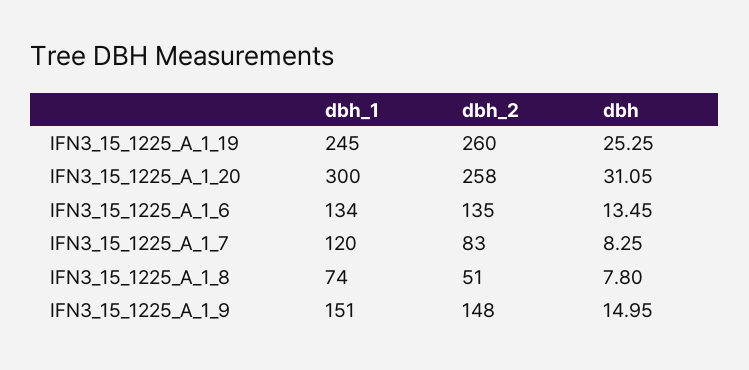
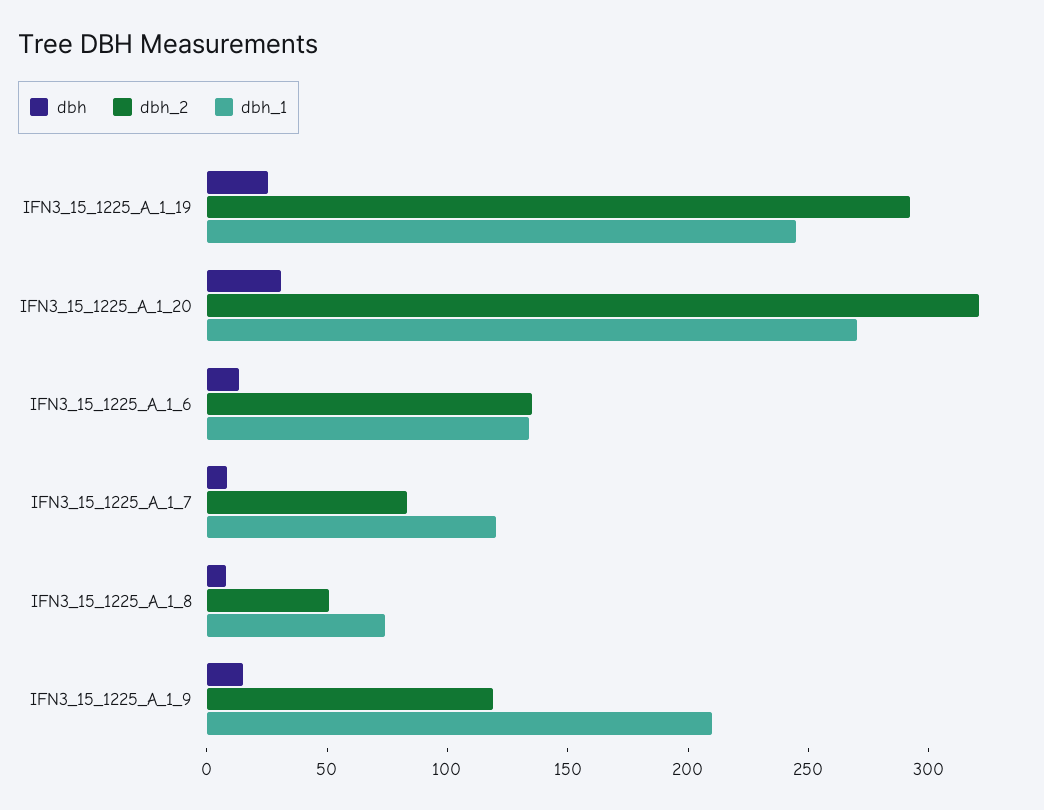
dbh_2, IFN3_15_1225_A_1_19: 260 -> 290
dbh_1, IFN3_15_1225_A_1_20: 300 -> 270
dbh_2, IFN3_15_1225_A_1_20: 258 -> 320
dbh_1, IFN3_15_1225_A_1_9: 151 -> 210
dbh_2, IFN3_15_1225_A_1_9: 148 -> 120

